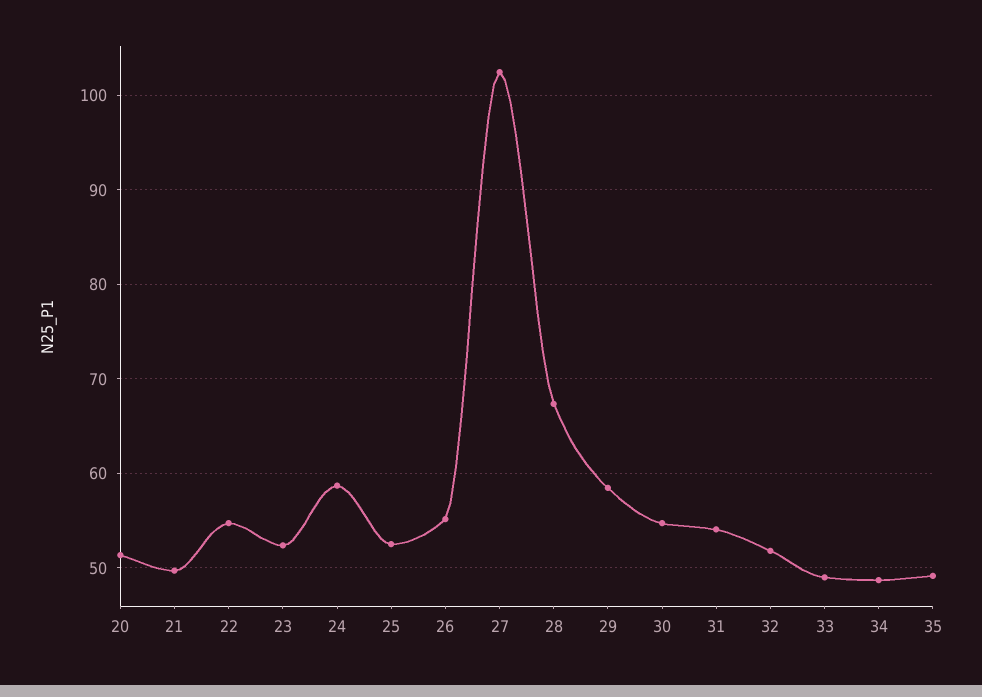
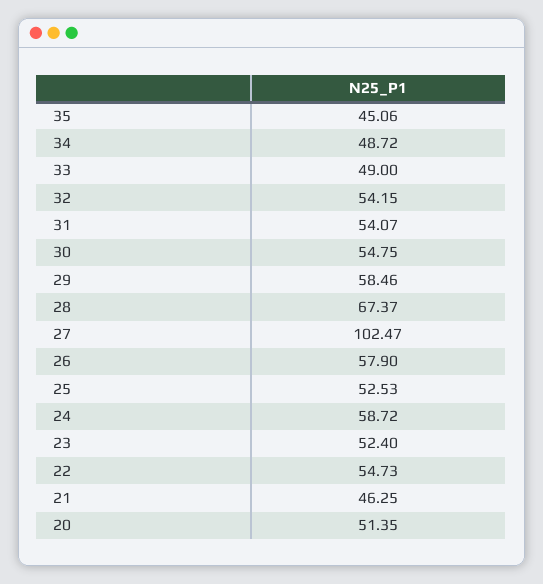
21: 50 -> 46.25
26: 55 -> 57.9
32: 52 -> 54.15
35: 49 -> 45.06

